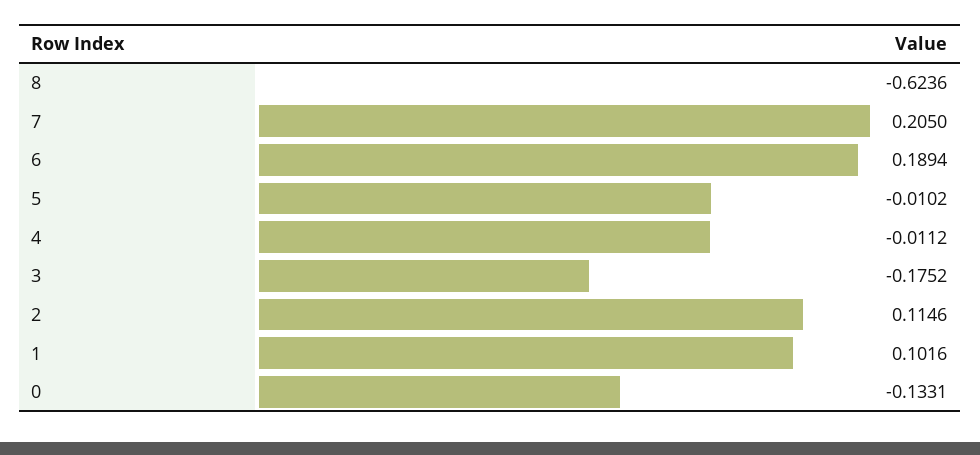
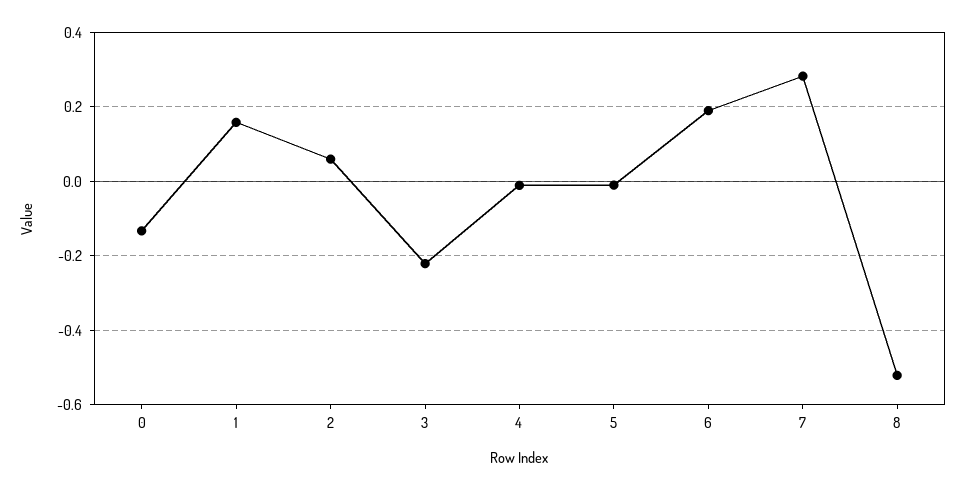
8: -0.6236 -> -0.52
7: 0.205 -> 0.28
3: -0.1752 -> -0.22
2: 0.1146 -> 0.06
1: 0.1016 -> 0.16

